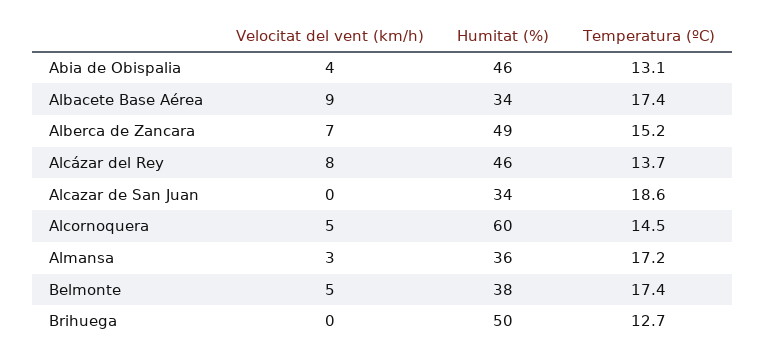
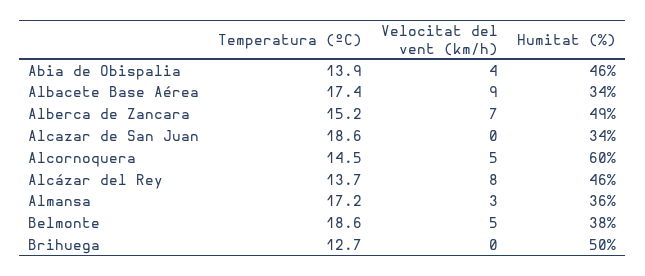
Temperatura (ºC), Abia de Obispalia: 13.1 -> 13.9
Temperatura (ºC), Belmonte: 17.4 -> 18.6

